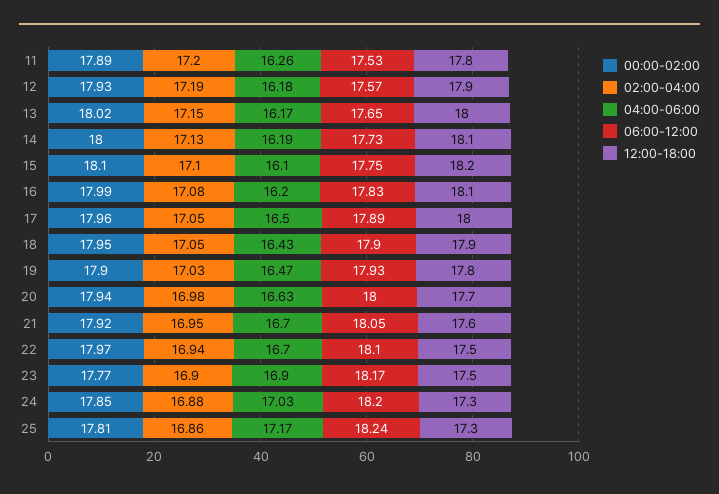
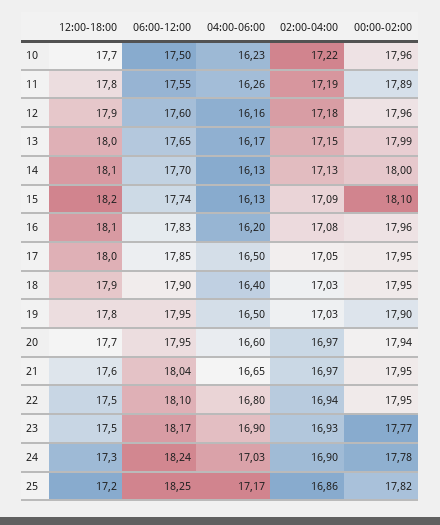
02:00-04:00, 11: 17.2 -> 17.19
06:00-12:00, 11: 17.53 -> 17.55
00:00-02:00, 12: 17.93 -> 17.96
02:00-04:00, 12: 17.19 -> 17.18
04:00-06:00, 12: 16.18 -> 16.16
06:00-12:00, 12: 17.57 -> 17.6
00:00-02:00, 13: 18.02 -> 17.99
04:00-06:00, 14: 16.19 -> 16.13
06:00-12:00, 14: 17.73 -> 17.7
02:00-04:00, 15: 17.1 -> 17.09
04:00-06:00, 15: 16.1 -> 16.13
06:00-12:00, 15: 17.75 -> 17.74
00:00-02:00, 16: 17.99 -> 17.96
00:00-02:00, 17: 17.96 -> 17.95
06:00-12:00, 17: 17.89 -> 17.85
02:00-04:00, 18: 17.05 -> 17.03
04:00-06:00, 18: 16.43 -> 16.4
04:00-06:00, 19: 16.47 -> 16.5
06:00-12:00, 19: 17.93 -> 17.95
02:00-04:00, 20: 16.98 -> 16.97
04:00-06:00, 20: 16.63 -> 16.6
06:00-12:00, 20: 18 -> 17.95
00:00-02:00, 21: 17.92 -> 17.95
02:00-04:00, 21: 16.95 -> 16.97
04:00-06:00, 21: 16.7 -> 16.65
06:00-12:00, 21: 18.05 -> 18.04
00:00-02:00, 22: 17.97 -> 17.95
04:00-06:00, 22: 16.7 -> 16.8
02:00-04:00, 23: 16.9 -> 16.93
00:00-02:00, 24: 17.85 -> 17.78
02:00-04:00, 24: 16.88 -> 16.9
06:00-12:00, 24: 18.2 -> 18.24
00:00-02:00, 25: 17.81 -> 17.82
06:00-12:00, 25: 18.24 -> 18.25
12:00-18:00, 25: 17.3 -> 17.2
12:00-18:00, 10: none -> 17.7
06:00-12:00, 10: none -> 17.5
04:00-06:00, 10: none -> 16.23
02:00-04:00, 10: none -> 17.22
00:00-02:00, 10: none -> 17.96

